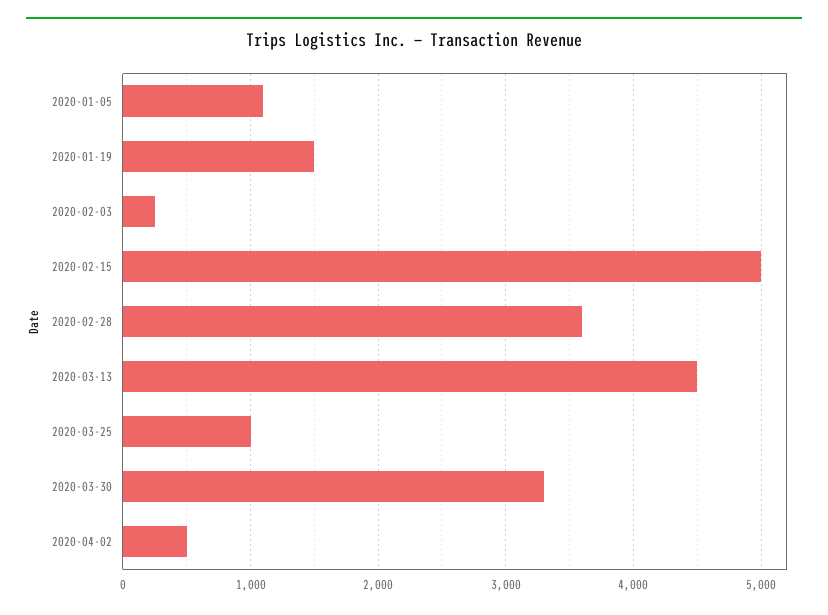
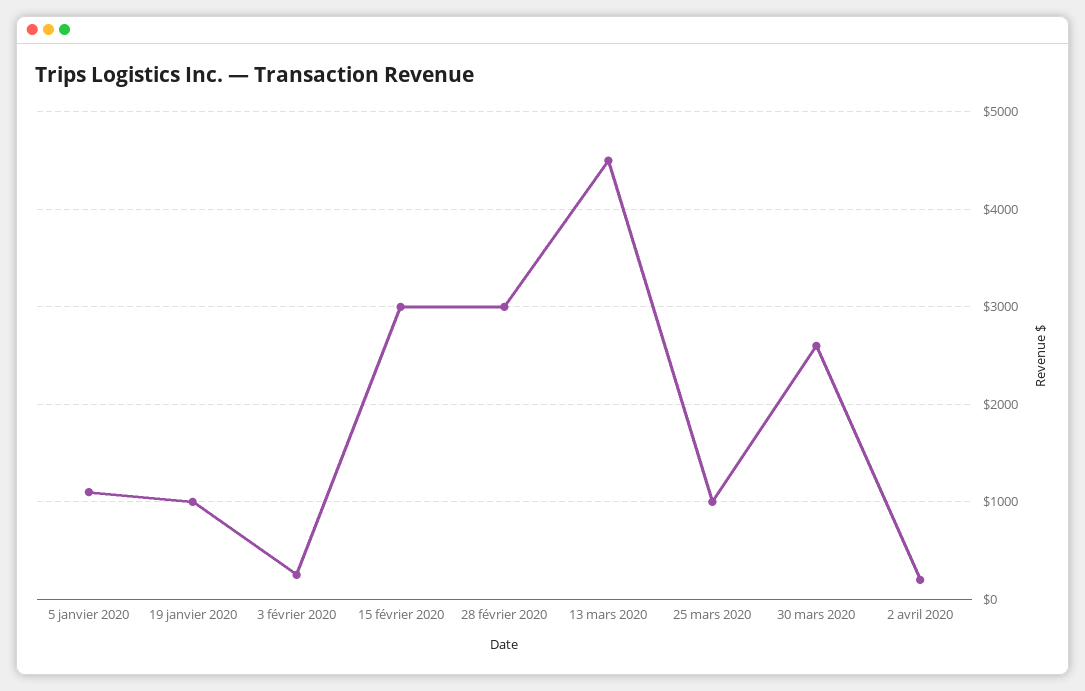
2020-01-19: 1500 -> 1000
2020-02-15: 5000 -> 3000
2020-02-28: 3600 -> 3000
2020-03-30: 3300 -> 2600
2020-04-02: 500 -> 200

